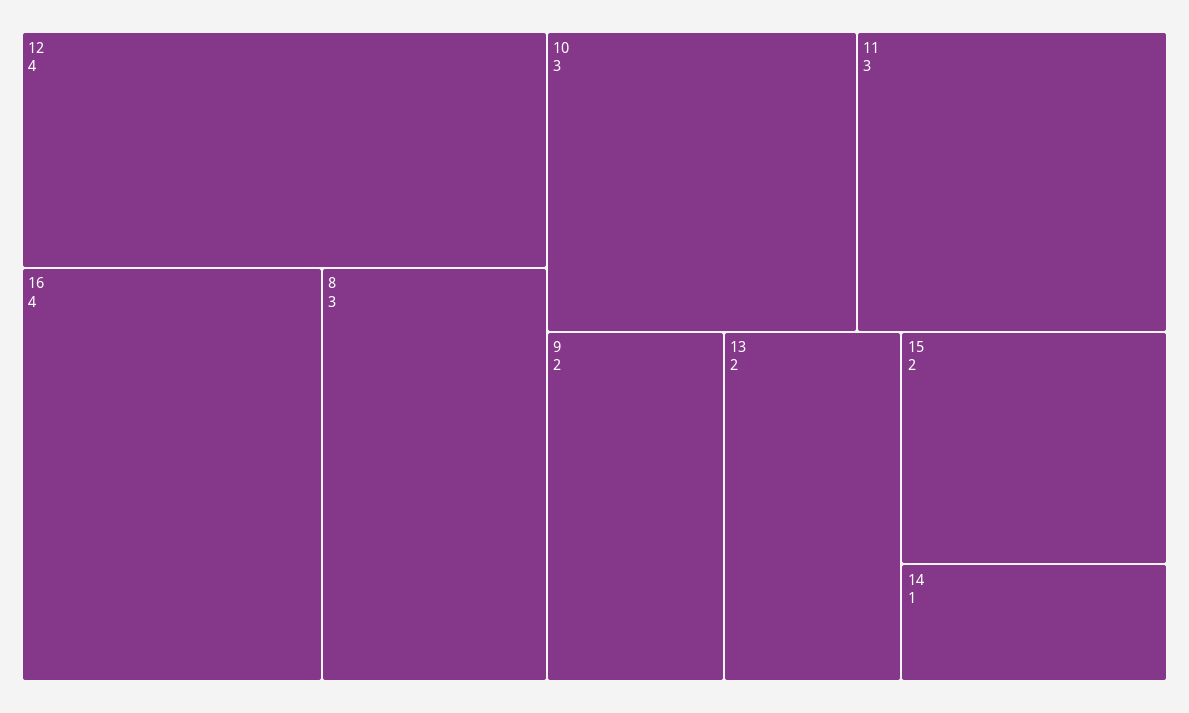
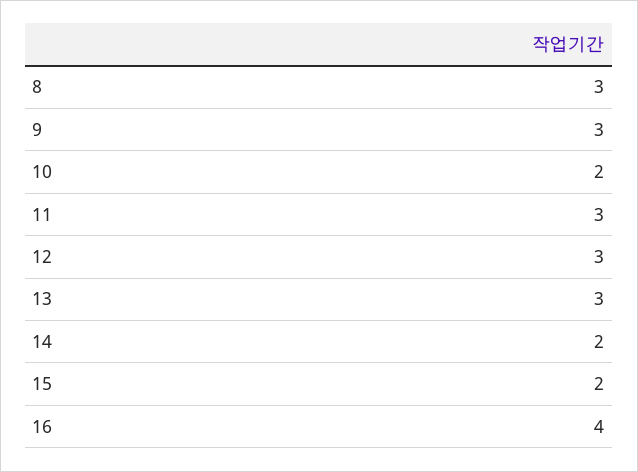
12: 4 -> 3
10: 3 -> 2
9: 2 -> 3
13: 2 -> 3
14: 1 -> 2

